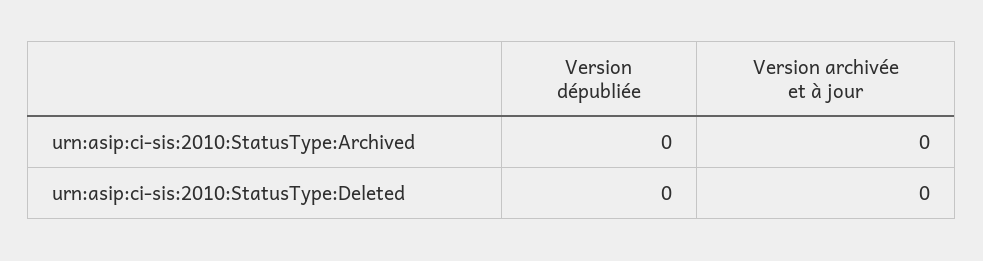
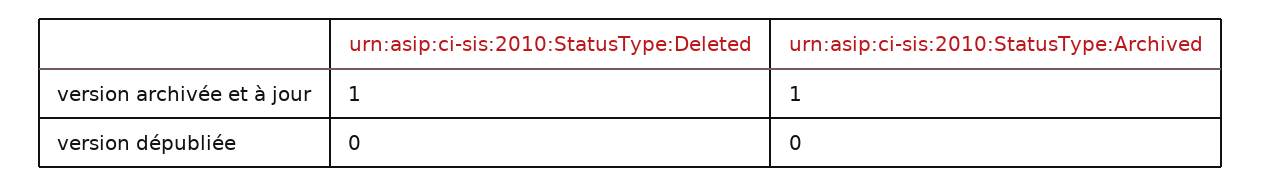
Version archivée et à jour, urn:asip:ci-sis:2010:StatusType:Archived: 0 -> 1
Version archivée et à jour, urn:asip:ci-sis:2010:StatusType:Deleted: 0 -> 1

